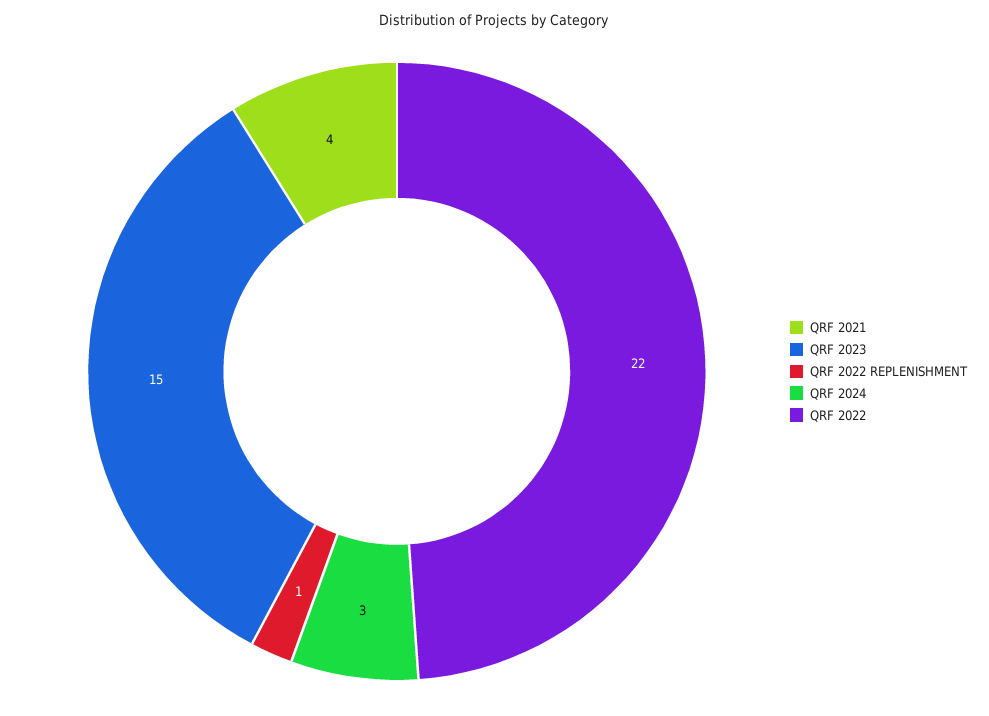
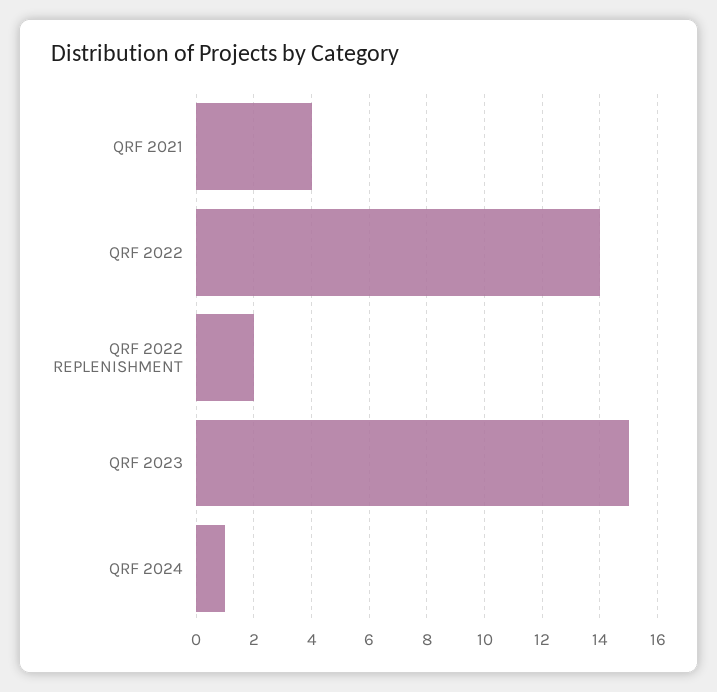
QRF 2022 REPLENISHMENT: 1 -> 2
QRF 2024: 3 -> 1
QRF 2022: 22 -> 14

